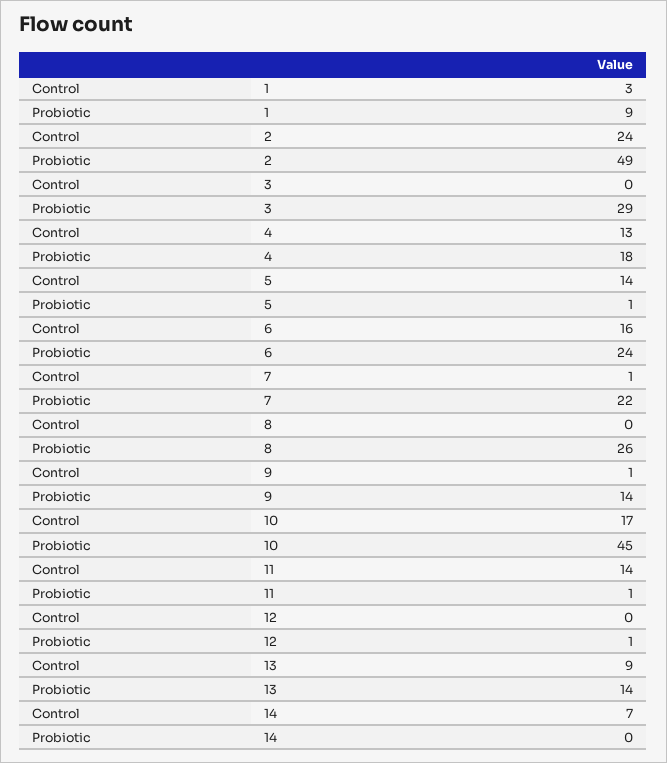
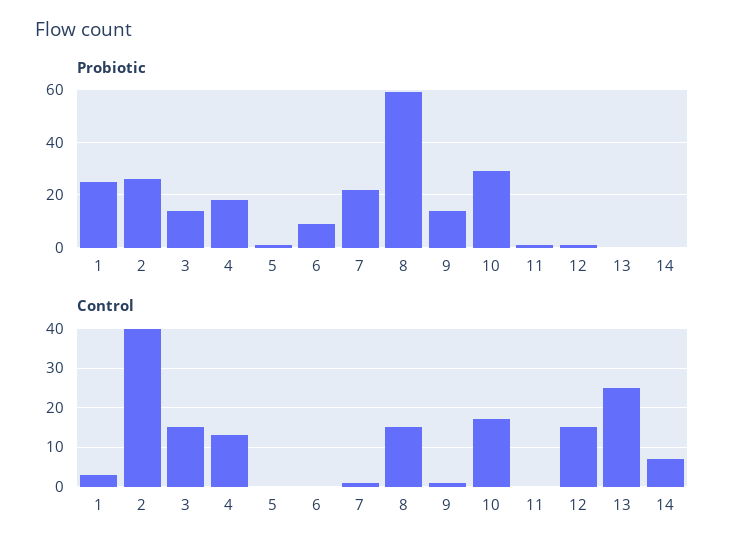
Probiotic, 1: 9 -> 25
Control, 2: 24 -> 40
Probiotic, 2: 49 -> 25
Control, 3: 0 -> 15
Probiotic, 3: 29 -> 15
Control, 5: 14 -> 0
Control, 6: 16 -> 0
Probiotic, 6: 24 -> 10
Control, 8: 0 -> 15
Probiotic, 8: 26 -> 60
Probiotic, 10: 45 -> 30
Control, 11: 14 -> 0
Control, 12: 0 -> 15
Control, 13: 9 -> 25
Probiotic, 13: 14 -> 0

